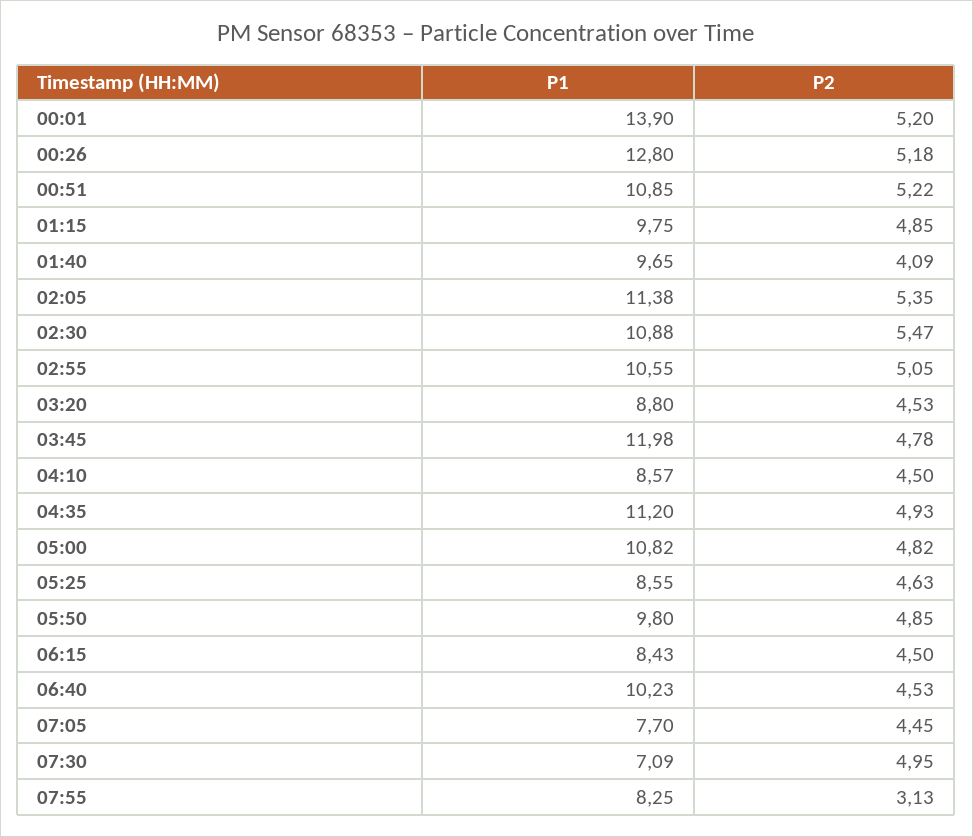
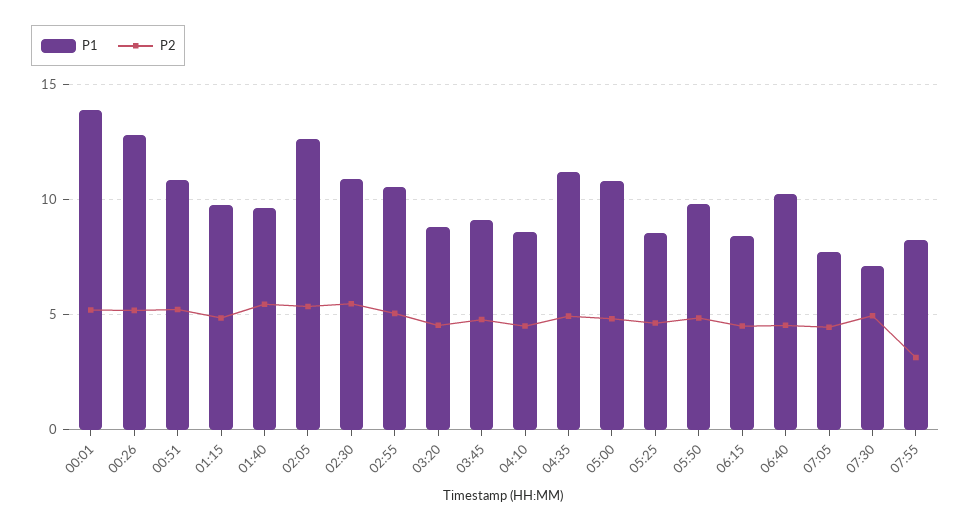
P2, 01:40: 4.09 -> 5.5
P1, 02:05: 11.38 -> 12.5
P1, 03:45: 11.98 -> 9

